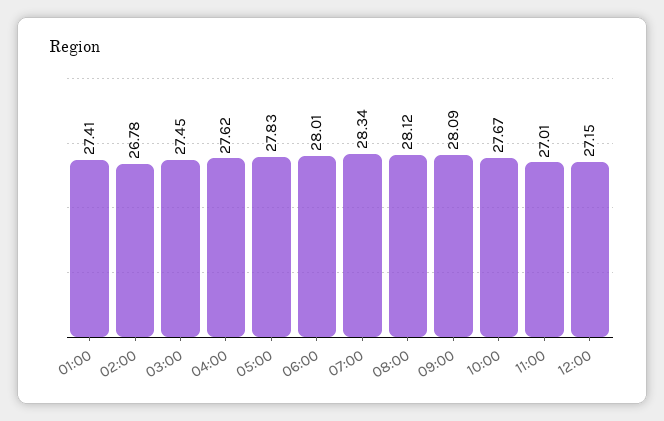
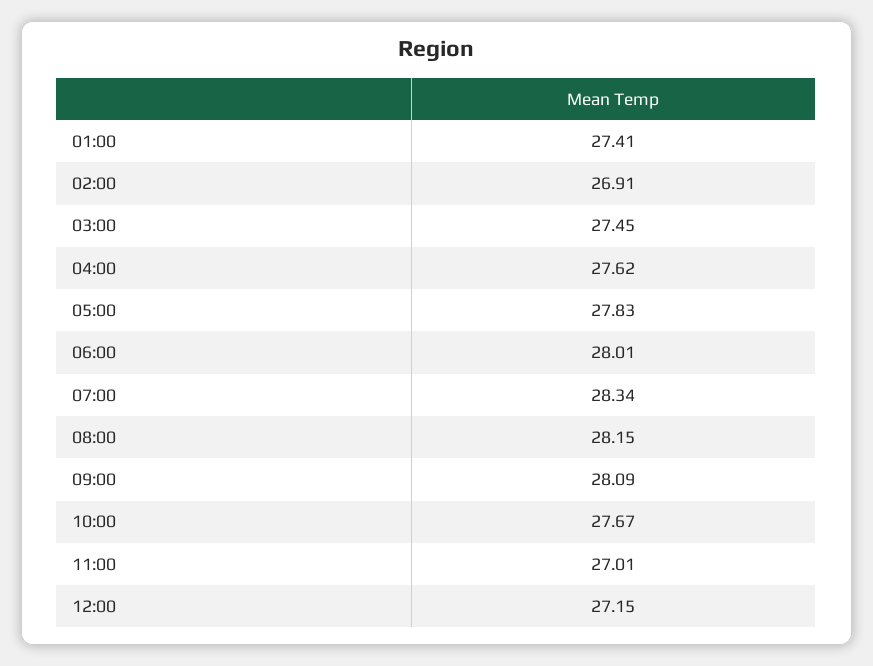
02:00: 26.78 -> 26.91
08:00: 28.12 -> 28.15

